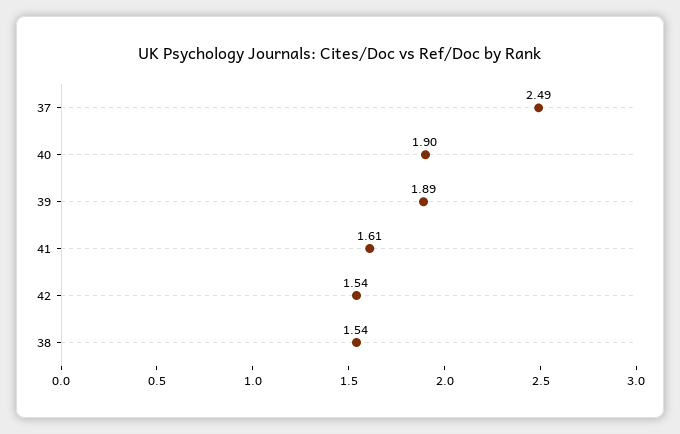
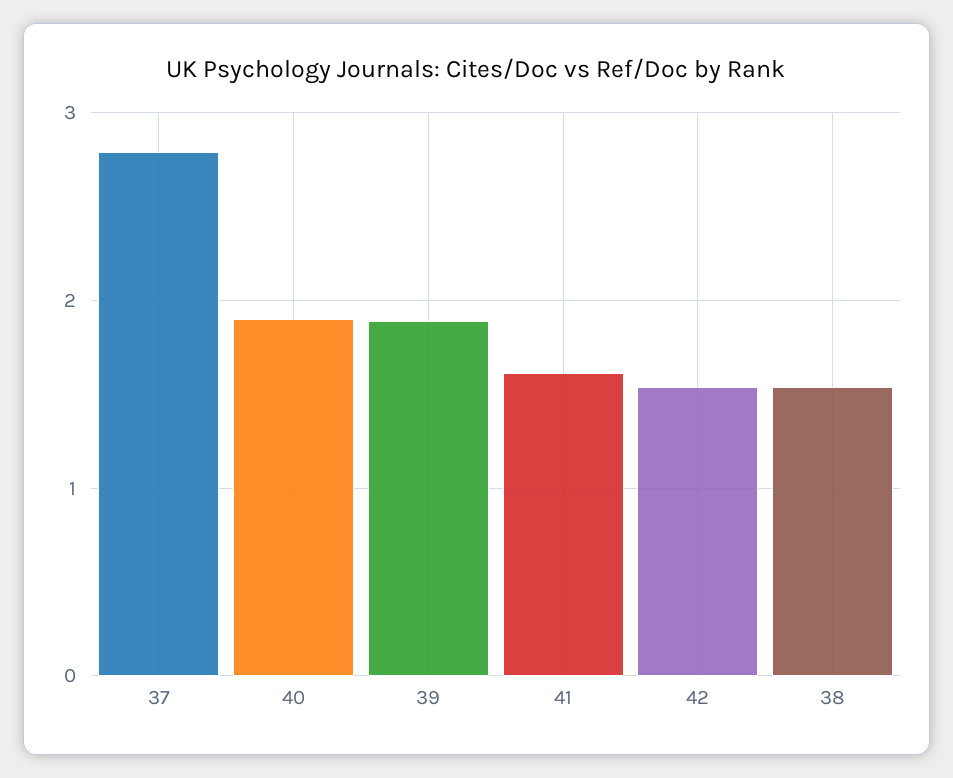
37: 2.49 -> 2.8

